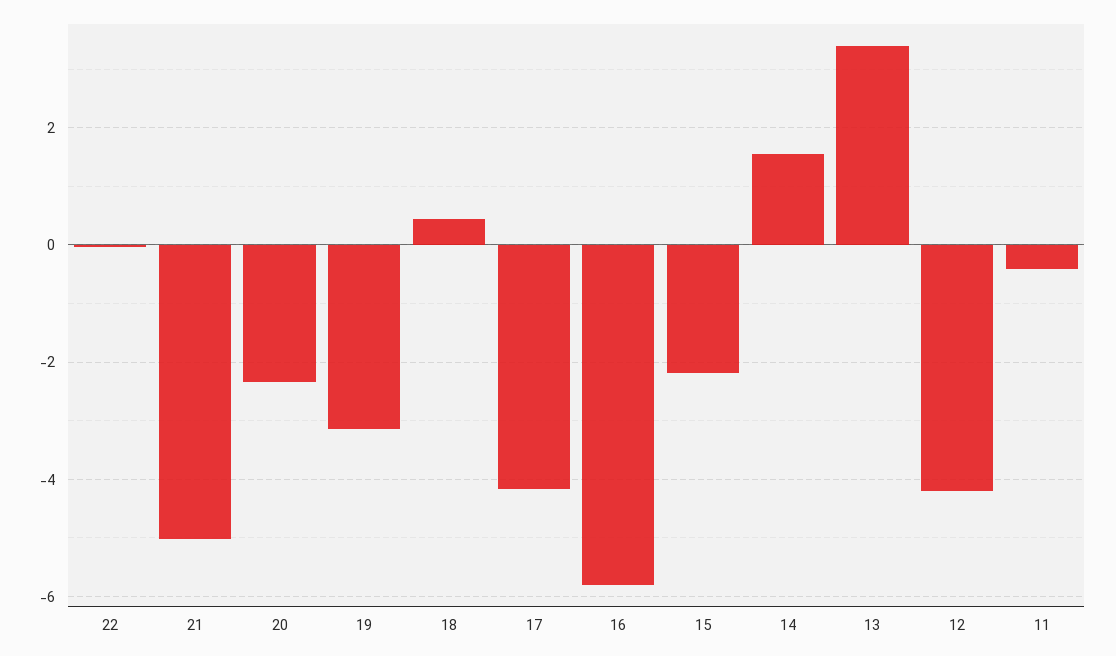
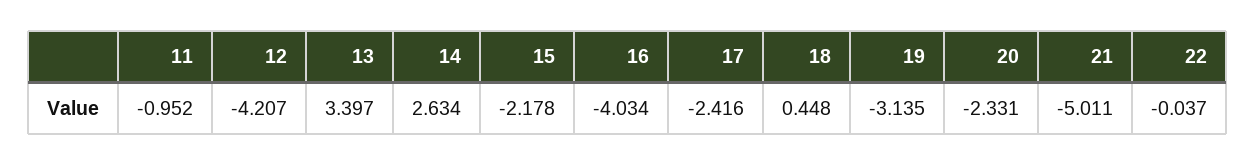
17: -4.2 -> -2.416
16: -5.8 -> -4.034
14: 1.6 -> 2.634
11: -0.4 -> -0.952

